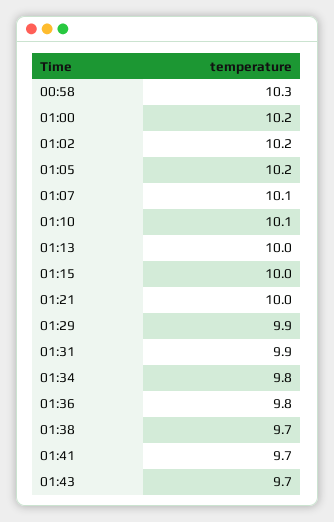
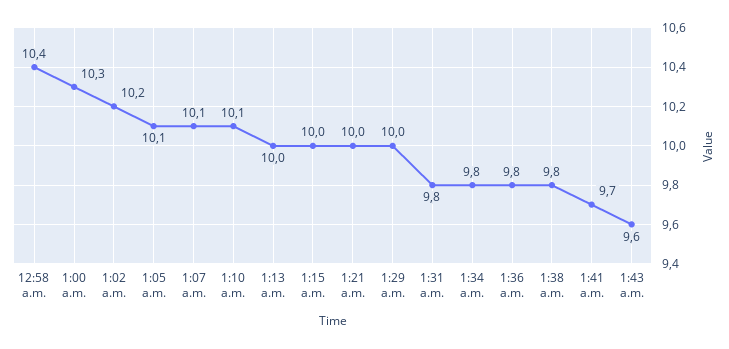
00:58: 10.3 -> 10.4
01:00: 10.2 -> 10.3
01:05: 10.2 -> 10.1
01:29: 9.9 -> 10
01:31: 9.9 -> 9.8
01:38: 9.7 -> 9.8
01:43: 9.7 -> 9.6

